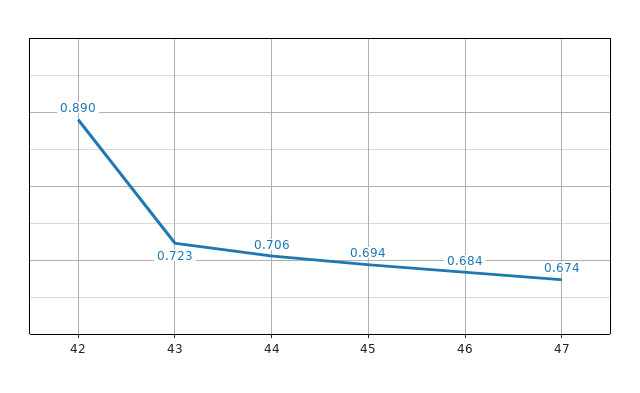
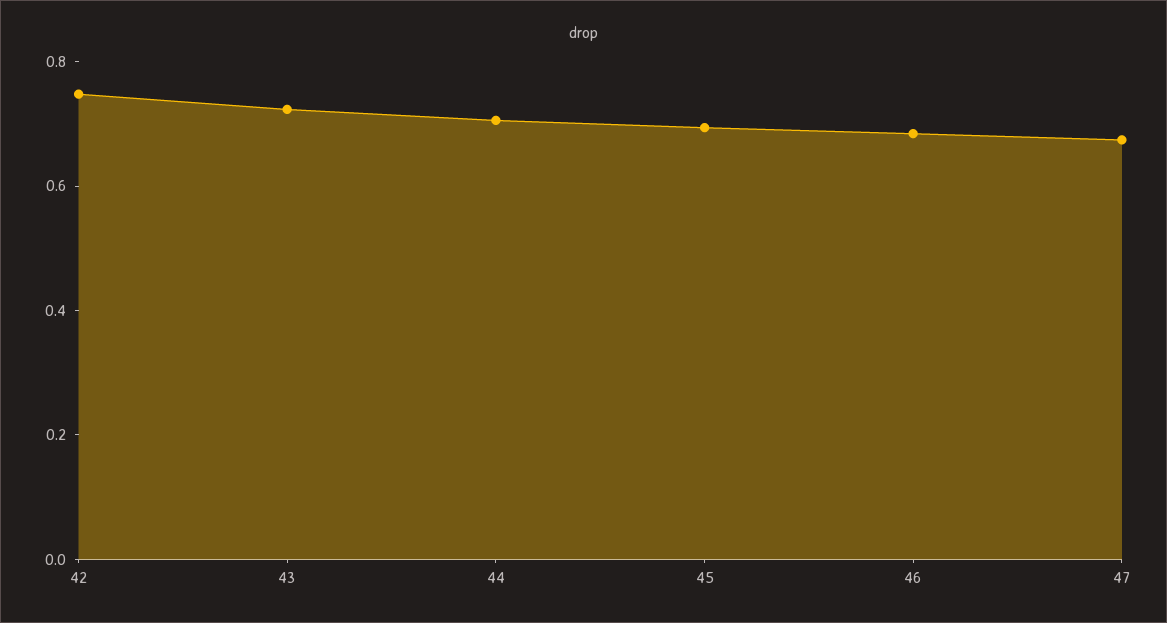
42: 0.89 -> 0.75

